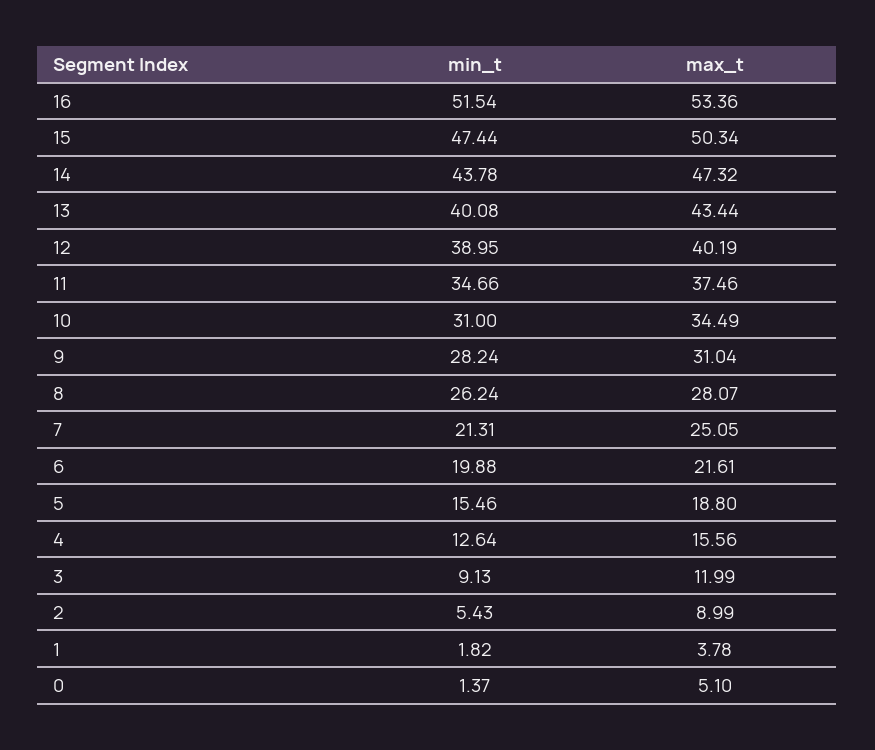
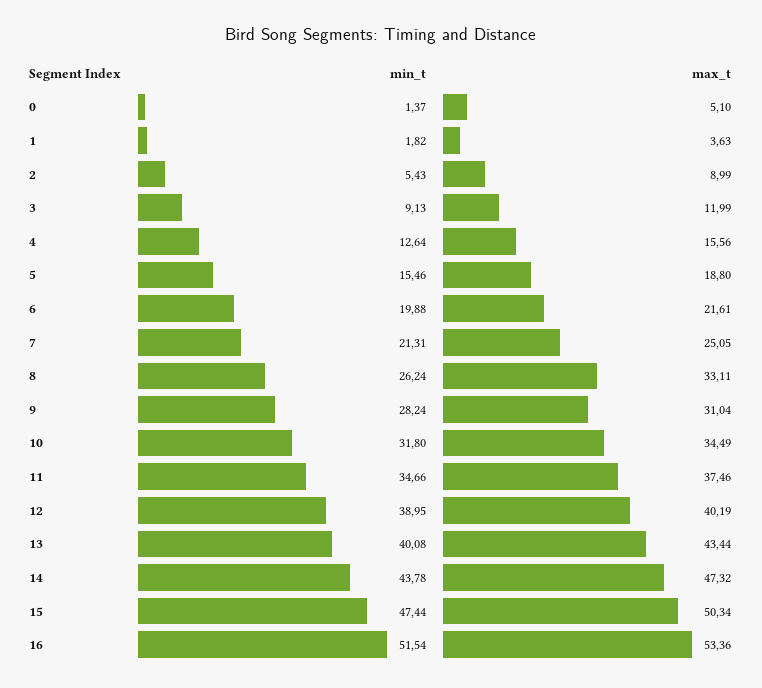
min_t, 10: 31 -> 31.8
max_t, 8: 28.07 -> 33.11
max_t, 1: 3.78 -> 3.63

